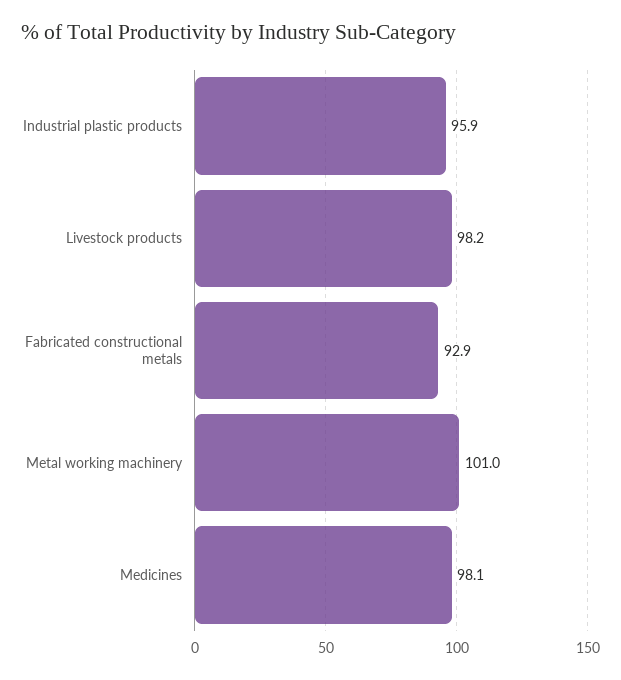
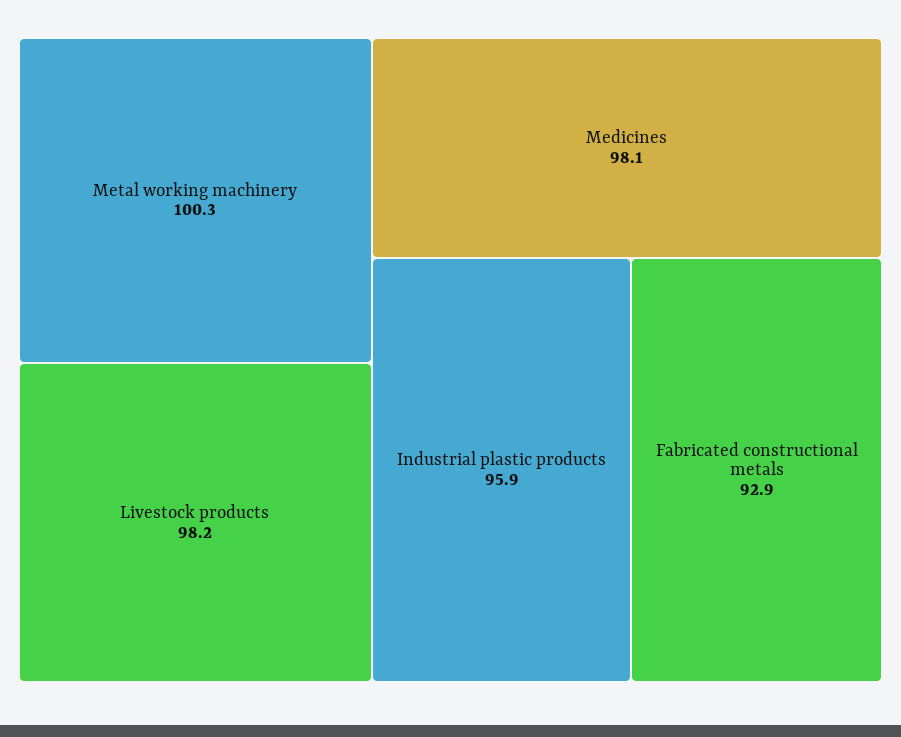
Metal working machinery: 101 -> 100.3

